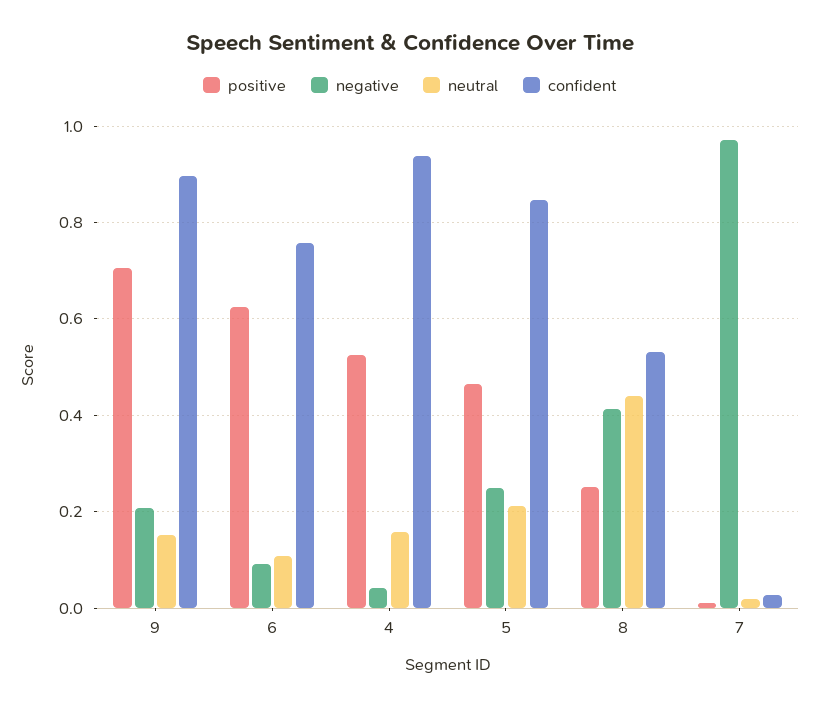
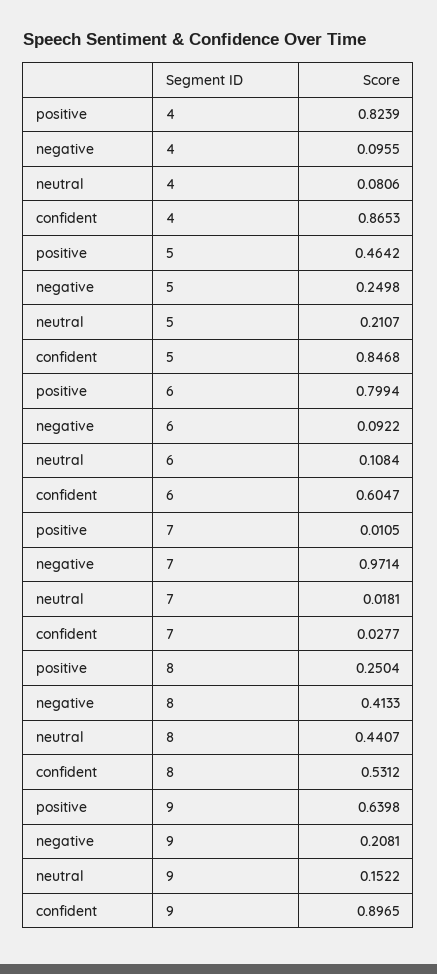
positive, 9: 0.7 -> 0.6398
positive, 6: 0.62 -> 0.7994
confident, 6: 0.76 -> 0.6047
positive, 4: 0.52 -> 0.8239
negative, 4: 0.04 -> 0.0955
neutral, 4: 0.16 -> 0.0806
confident, 4: 0.94 -> 0.8653

